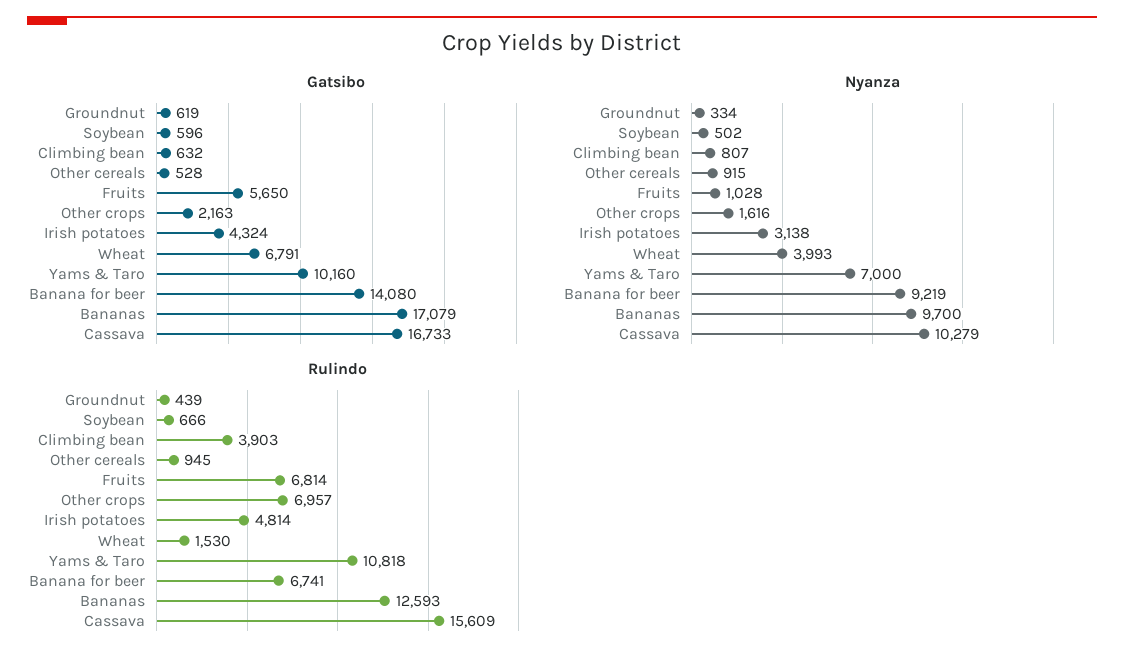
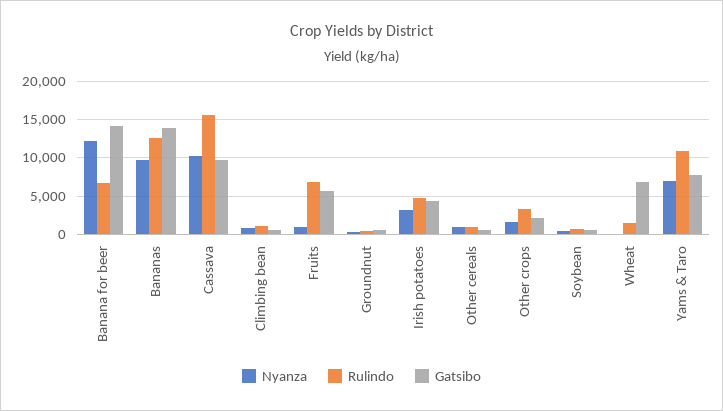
Gatsibo, Yams & Taro: 10160 -> 8000
Gatsibo, Bananas: 17079 -> 14000
Gatsibo, Cassava: 16733 -> 10000
Nyanza, Wheat: 3993 -> 0
Nyanza, Banana for beer: 9219 -> 12000
Rulindo, Climbing bean: 3903 -> 1000
Rulindo, Other crops: 6957 -> 3000

